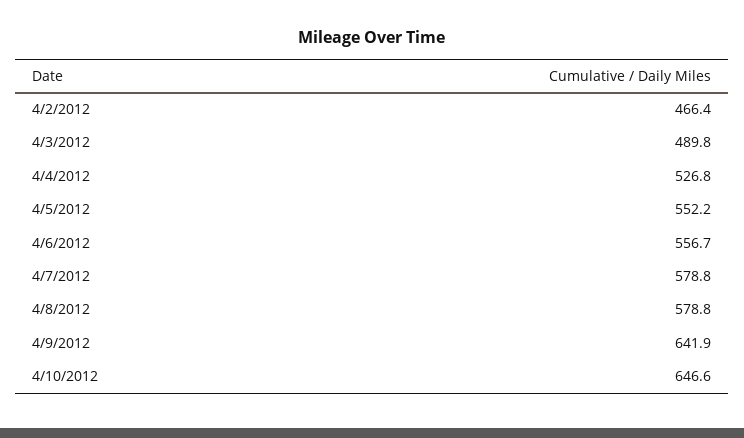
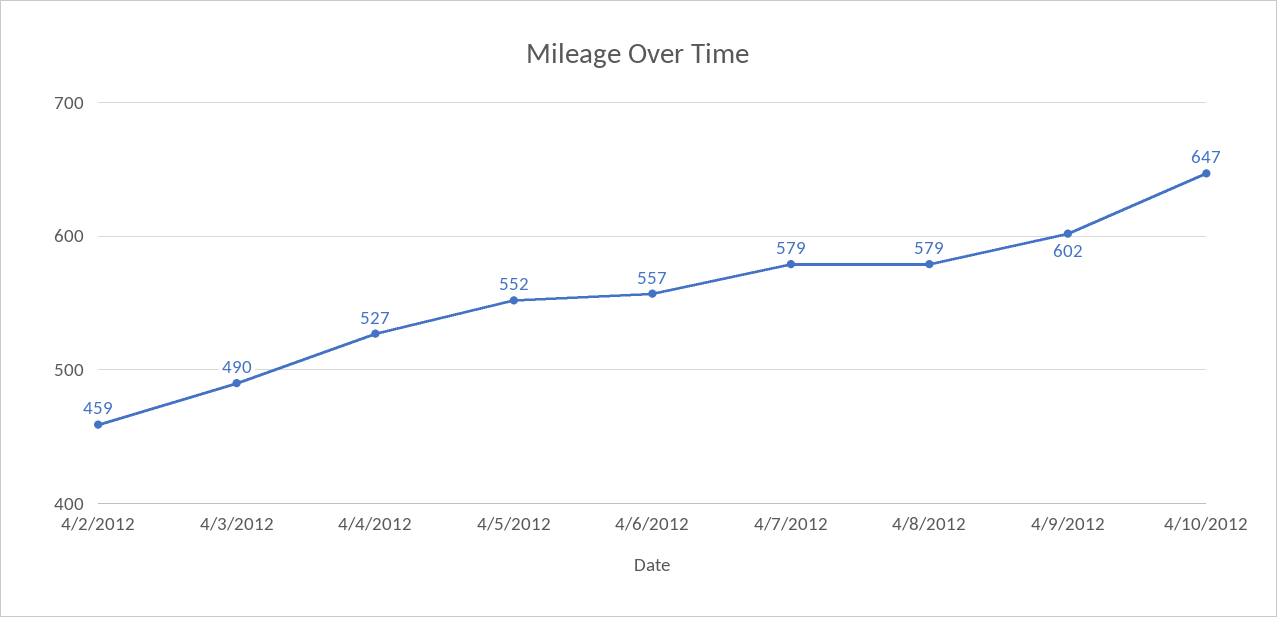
4/2/2012: 466.4 -> 459
4/9/2012: 641.9 -> 602

